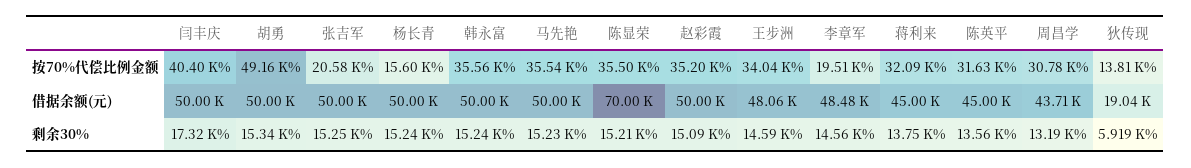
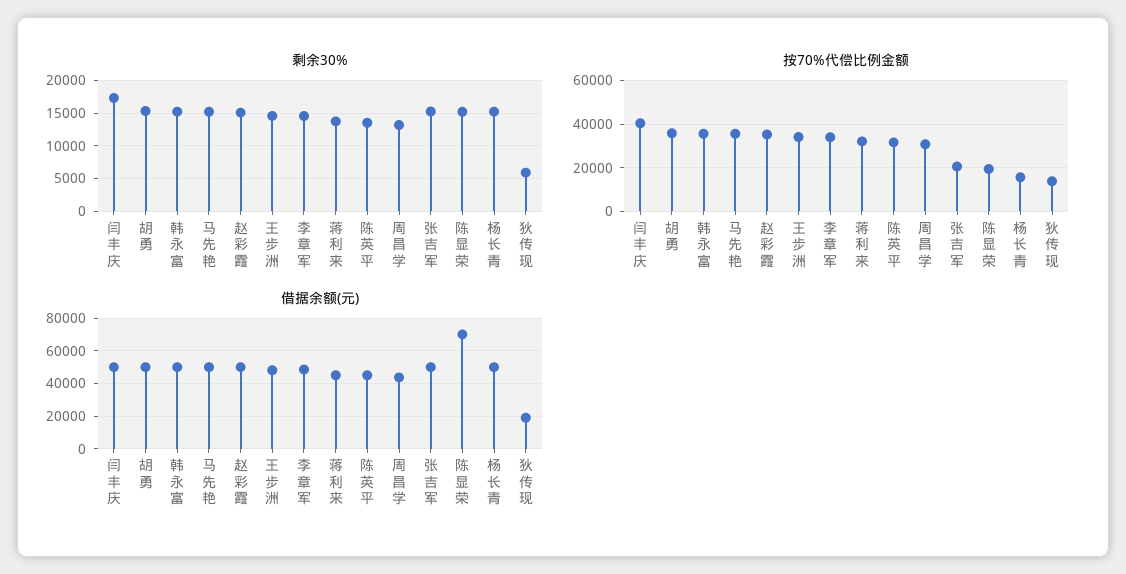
按70%代偿比例金额, 胡勇: 49160 -> 35000
按70%代偿比例金额, 陈显荣: 35500 -> 20000
按70%代偿比例金额, 李章军: 19510 -> 35000

